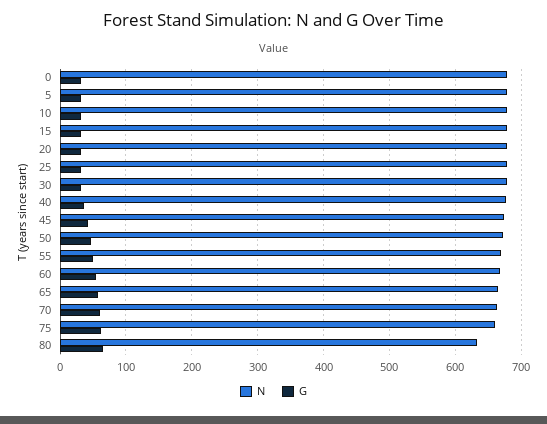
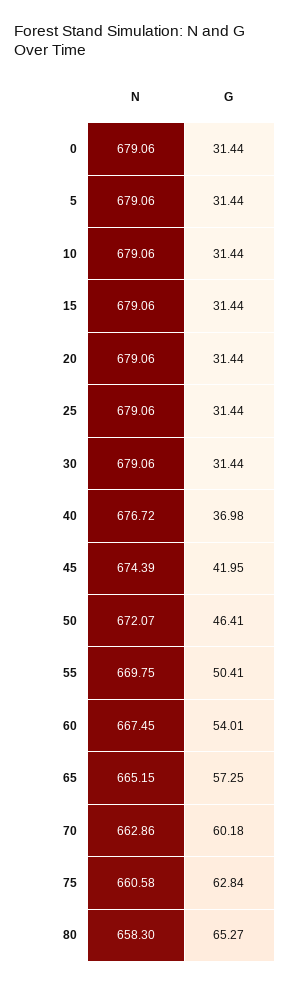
N, 80: 630 -> 658.3

